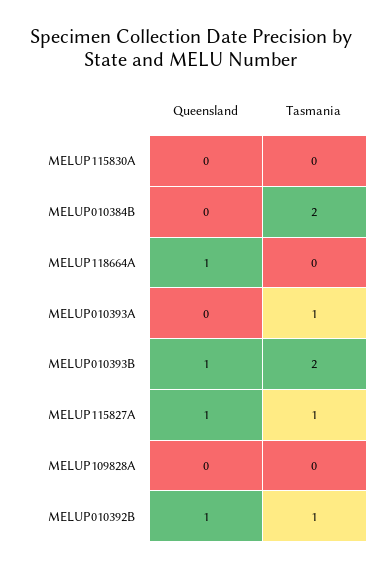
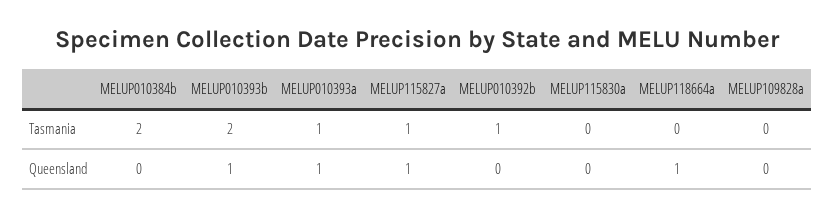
Queensland, MELUP010393A: 0 -> 1
Queensland, MELUP010392B: 1 -> 0

